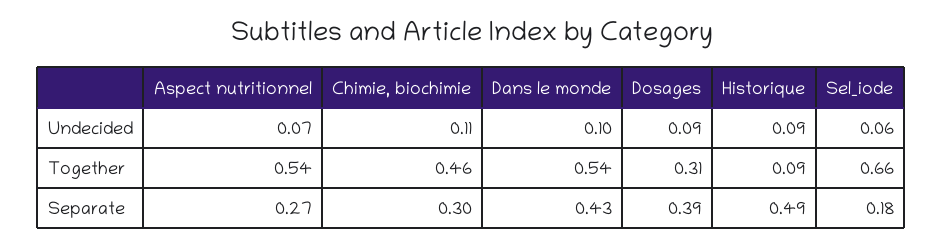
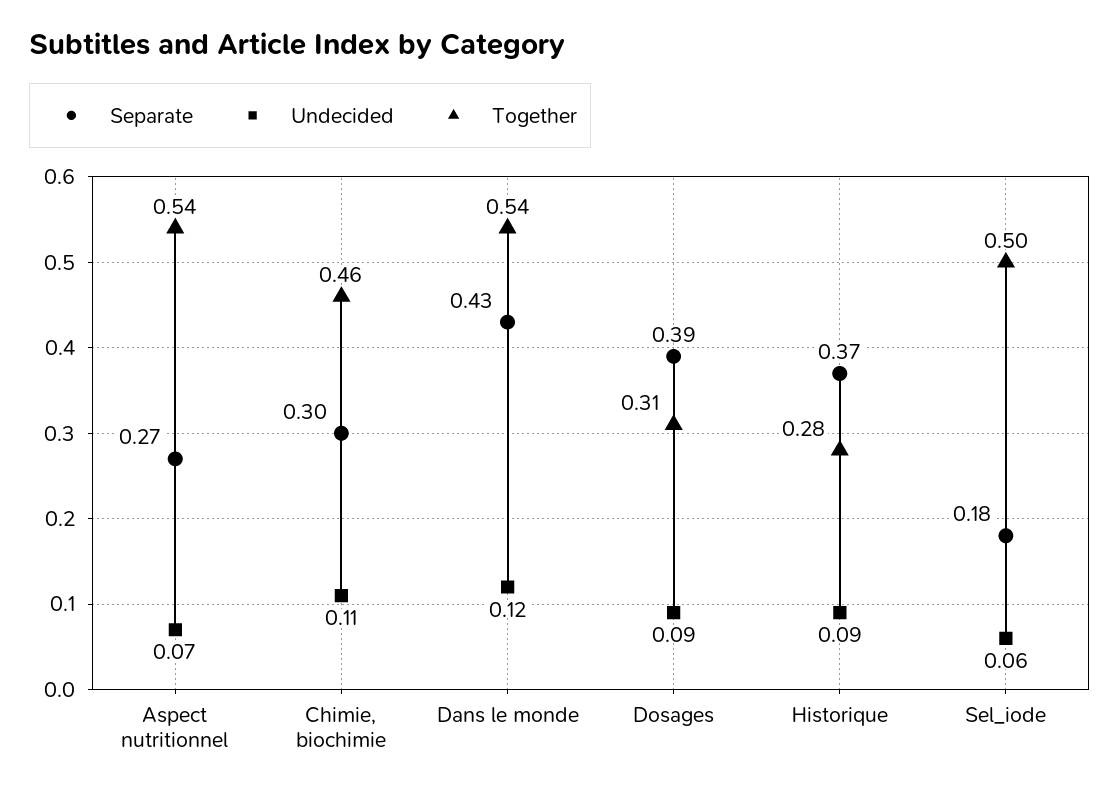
Undecided, Dans le monde: 0.1 -> 0.12
Together, Historique: 0.09 -> 0.28
Together, Sel_iode: 0.66 -> 0.5
Separate, Historique: 0.49 -> 0.37

